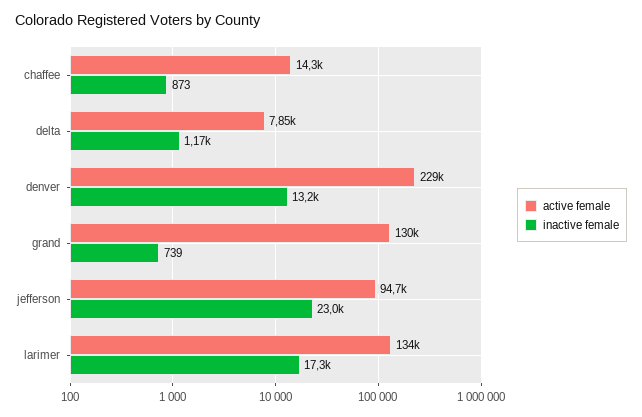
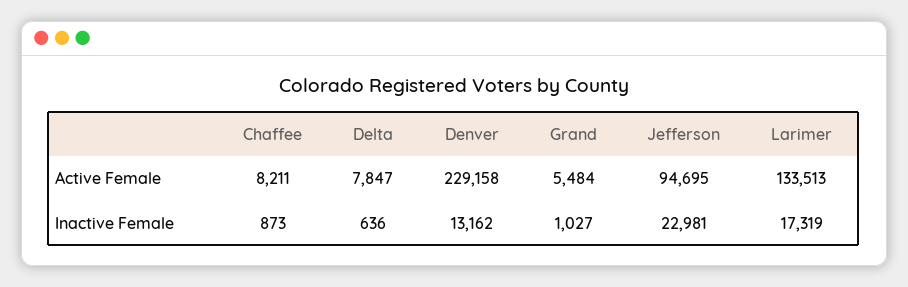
active female, chaffee: 14300 -> 8211
inactive female, delta: 1170 -> 636
active female, grand: 130000 -> 5484
inactive female, grand: 739 -> 1027

